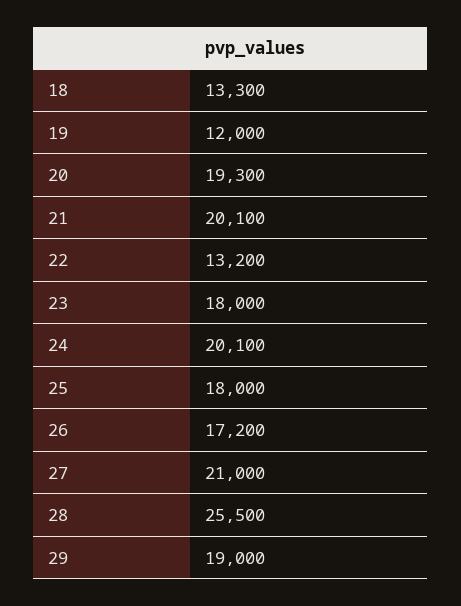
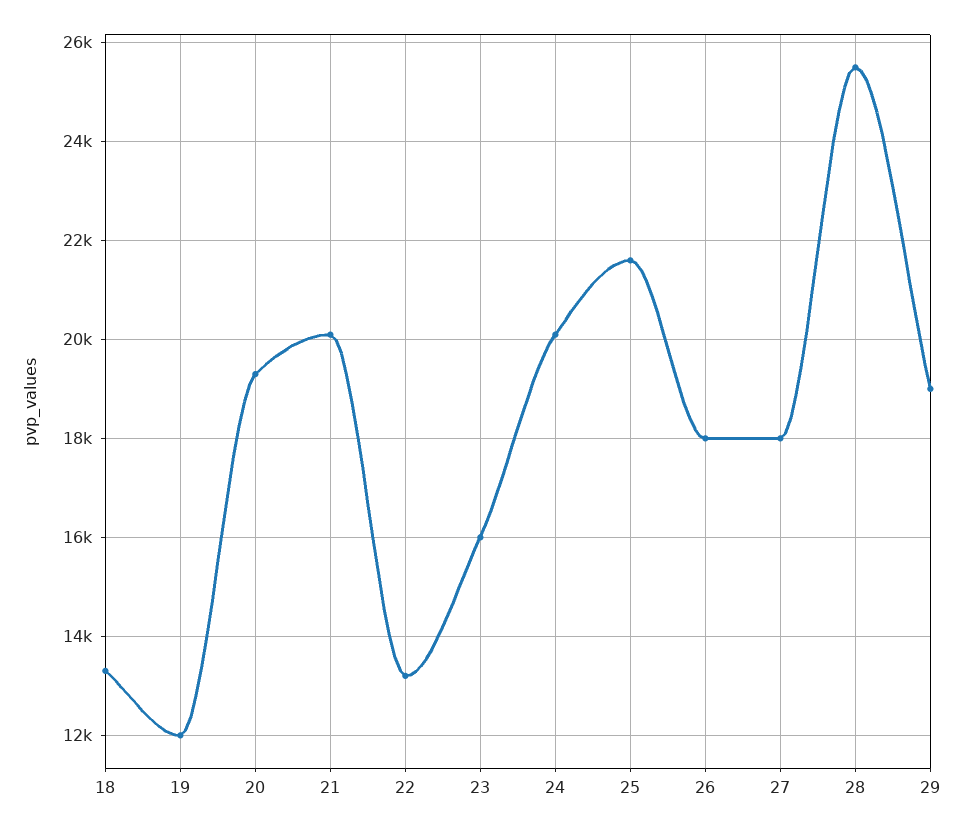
23: 18000 -> 16000
25: 18000 -> 21600
26: 17200 -> 18000
27: 21000 -> 18000

